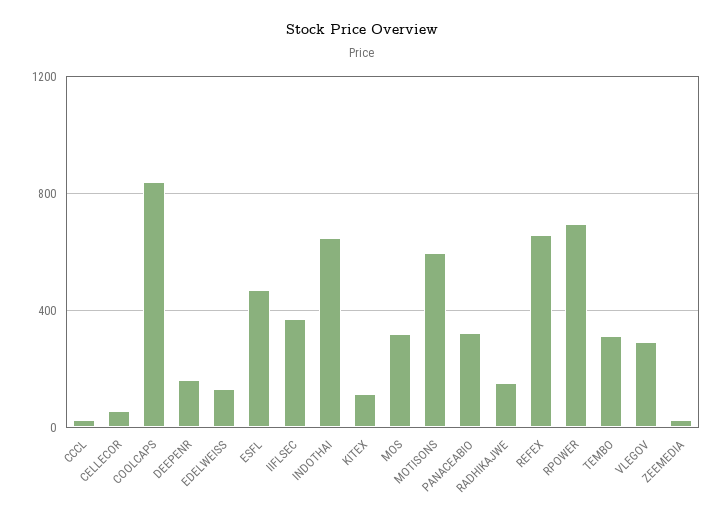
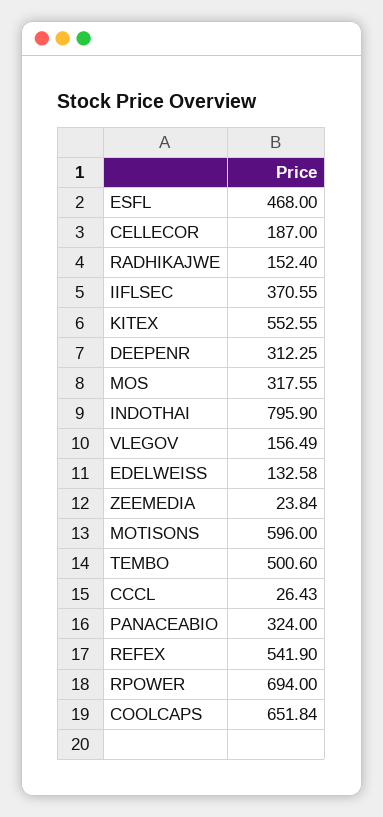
CELLECOR: 50 -> 187
COOLCAPS: 850 -> 651.84
DEEPENR: 150 -> 312.25
INDOTHAI: 650 -> 795.9
KITEX: 100 -> 552.55
REFEX: 650 -> 541.9
TEMBO: 300 -> 500.6
VLEGOV: 300 -> 156.49

